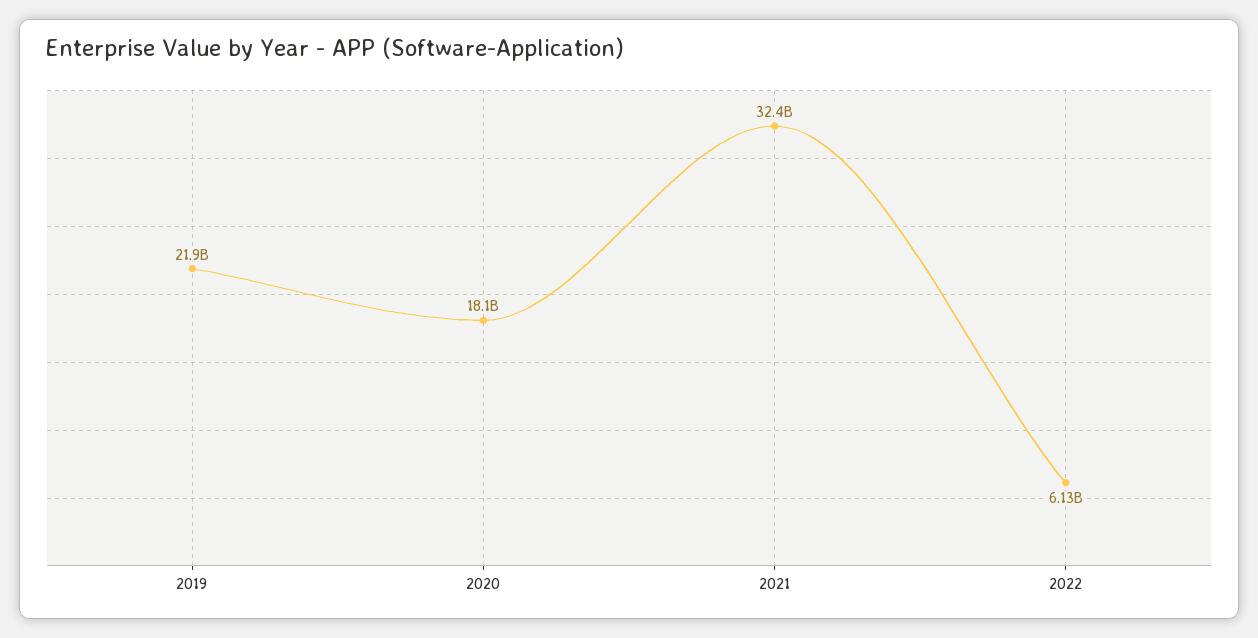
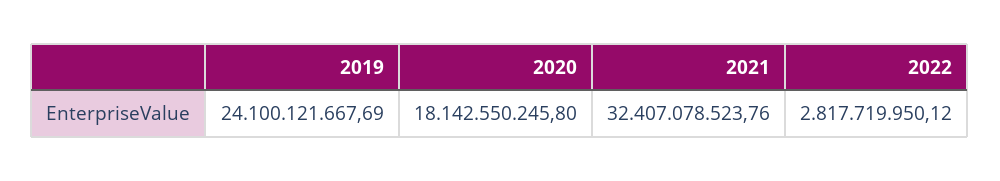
2019: 21900000000 -> 24100121667.69
2022: 6130000000 -> 2817719950.12

